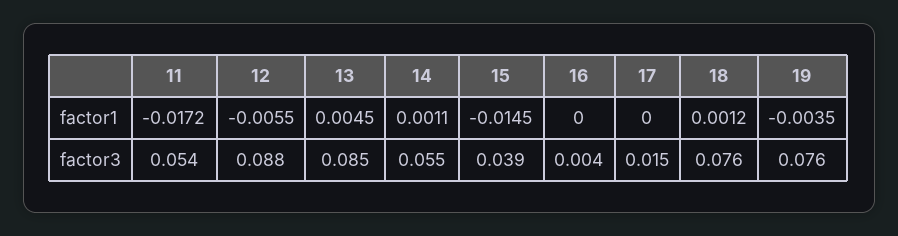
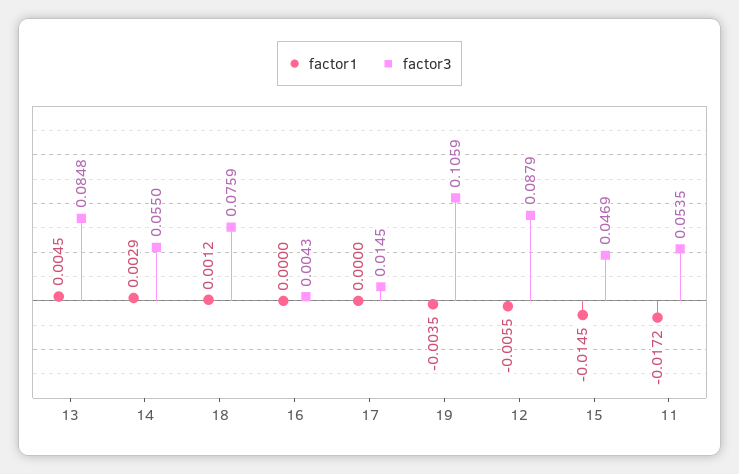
factor1, 14: 0.0011 -> 0.0029
factor3, 15: 0.039 -> 0.0469
factor3, 19: 0.076 -> 0.1059

